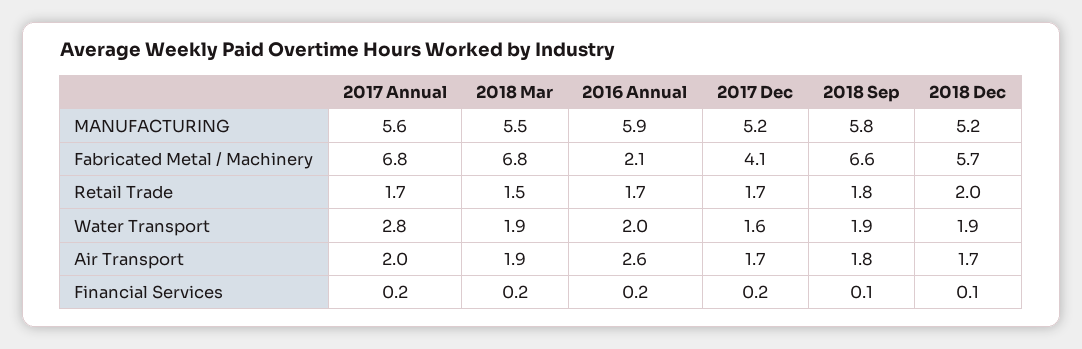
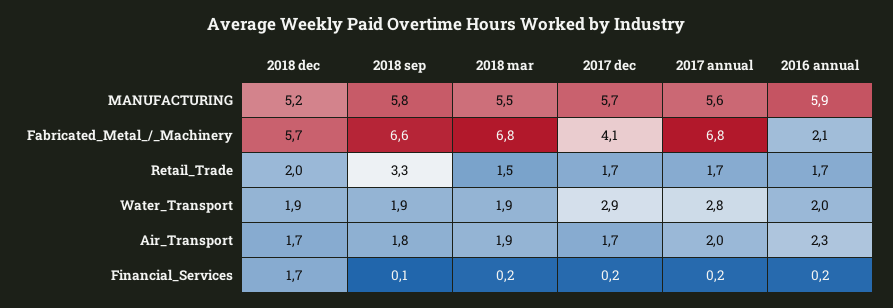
2017 Dec, MANUFACTURING: 5.2 -> 5.7
2018 Sep, Retail Trade: 1.8 -> 3.3
2017 Dec, Water Transport: 1.6 -> 2.9
2016 Annual, Air Transport: 2.6 -> 2.3
2018 Dec, Financial Services: 0.1 -> 1.7

